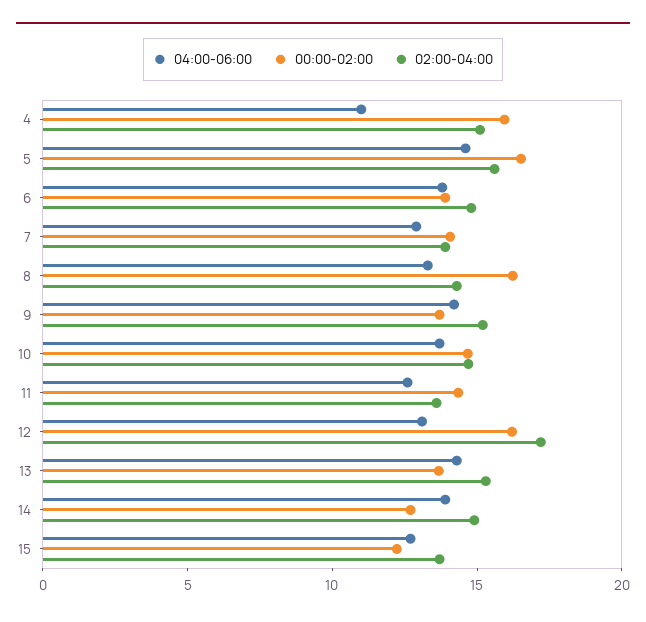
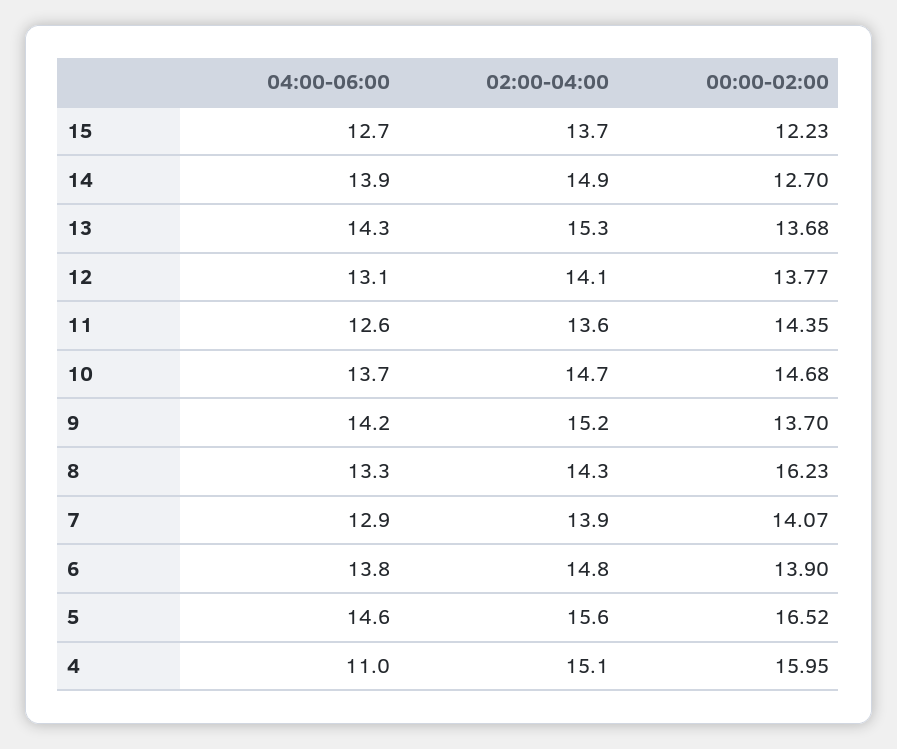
00:00-02:00, 12: 16 -> 13.77
02:00-04:00, 12: 17 -> 14.1

